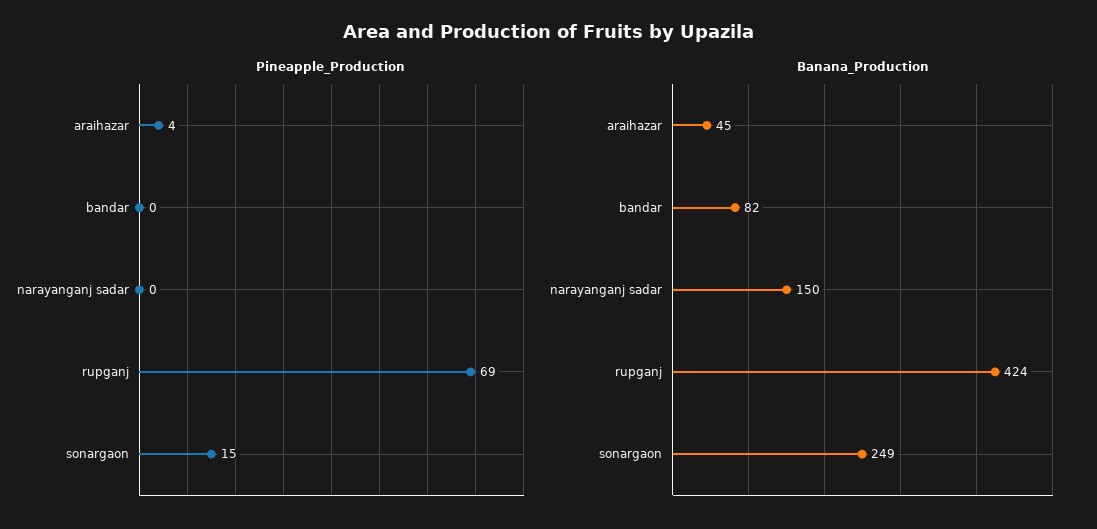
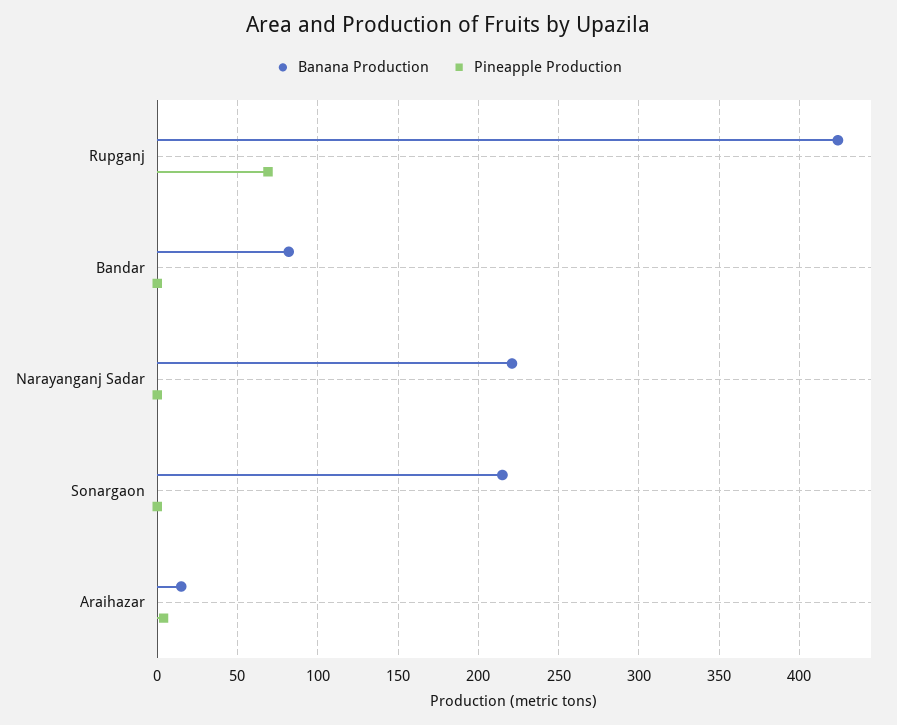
Pineapple_Production, sonargaon: 15 -> 0
Banana_Production, araihazar: 45 -> 15
Banana_Production, narayanganj sadar: 150 -> 220
Banana_Production, sonargaon: 249 -> 215

